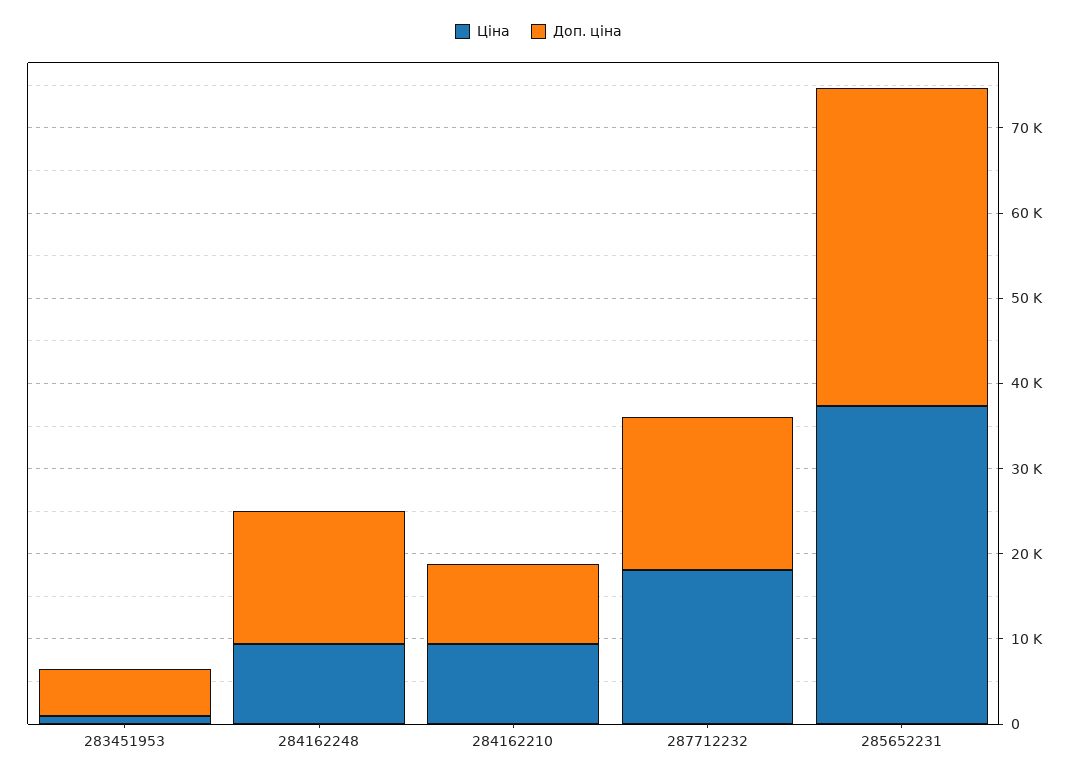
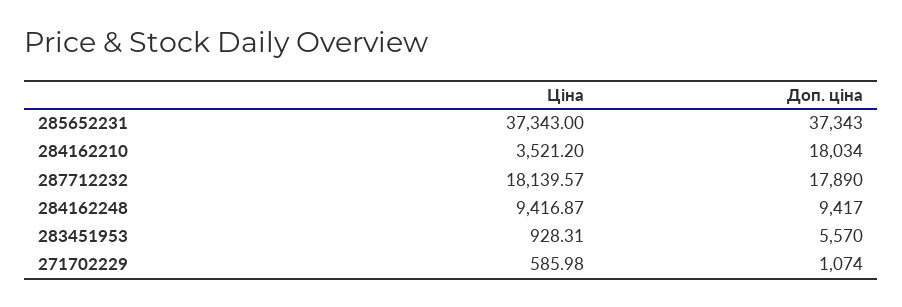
Доп. ціна, 284162248: 16000 -> 9417
Ціна, 284162210: 10000 -> 3521.2
Доп. ціна, 284162210: 10000 -> 18034
Ціна, 271702229: none -> 585.98
Доп. ціна, 271702229: none -> 1074

